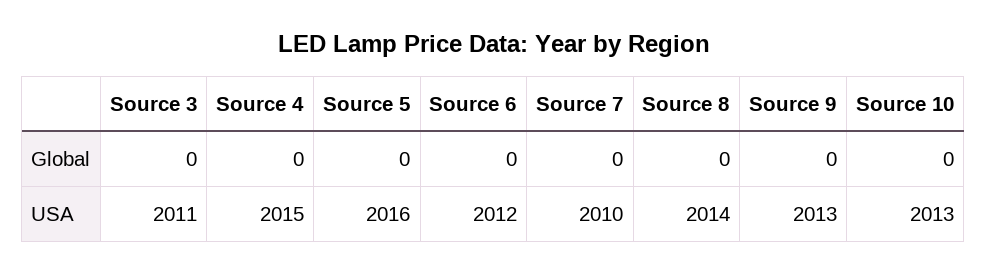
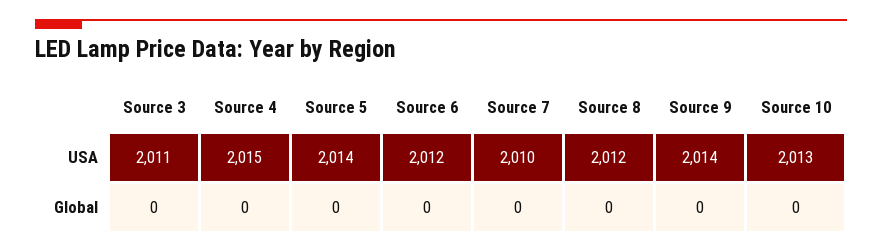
Source 5, USA: 2016 -> 2014
Source 8, USA: 2014 -> 2012
Source 9, USA: 2013 -> 2014

